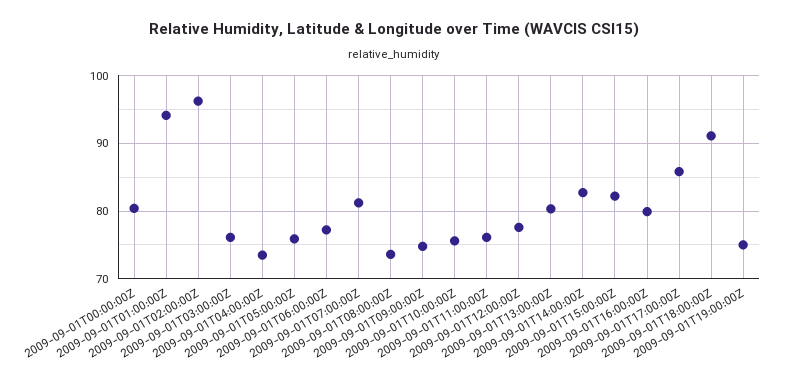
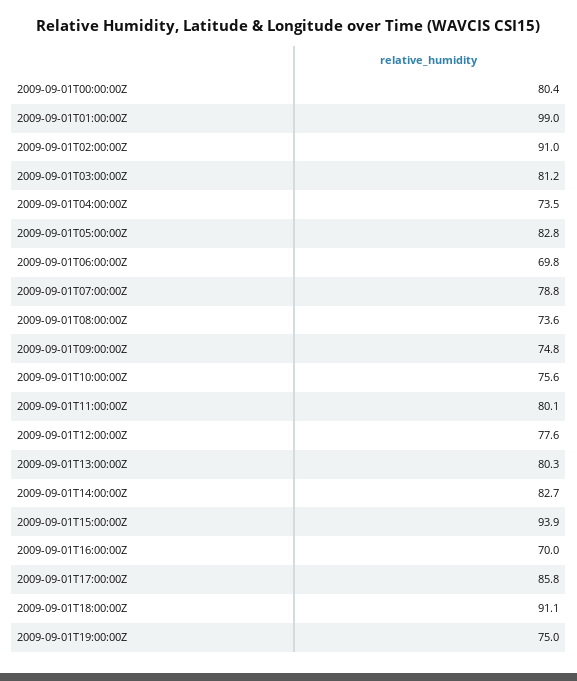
2009-09-01T01:00:00Z: 94 -> 99
2009-09-01T02:00:00Z: 96 -> 91
2009-09-01T03:00:00Z: 76 -> 81.2
2009-09-01T05:00:00Z: 76 -> 82.8
2009-09-01T06:00:00Z: 77 -> 69.8
2009-09-01T07:00:00Z: 81 -> 78.8
2009-09-01T11:00:00Z: 76 -> 80.1
2009-09-01T15:00:00Z: 82 -> 93.9
2009-09-01T16:00:00Z: 80 -> 70

